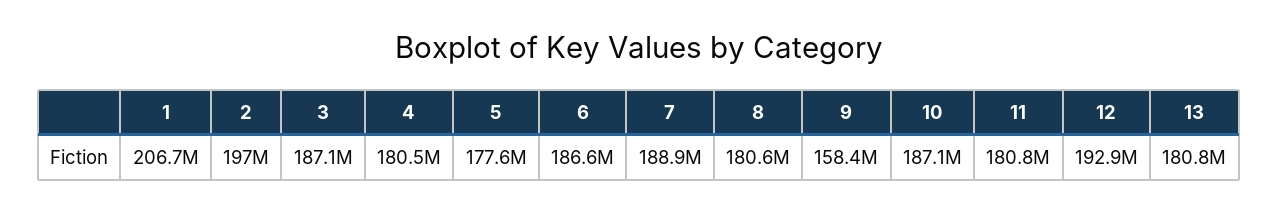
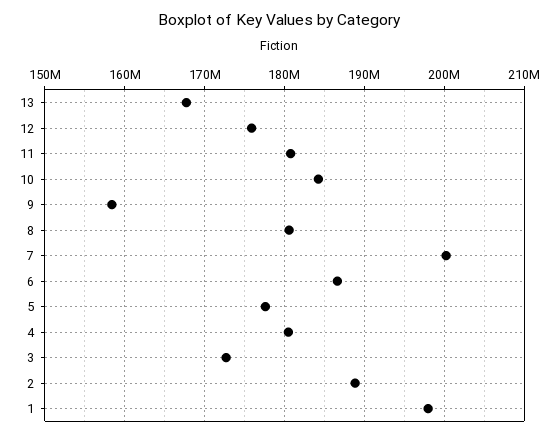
1: 206700000 -> 198000000
2: 197000000 -> 189000000
3: 187100000 -> 173000000
7: 188900000 -> 200000000
10: 187100000 -> 184000000
12: 192900000 -> 176000000
13: 180800000 -> 168000000

